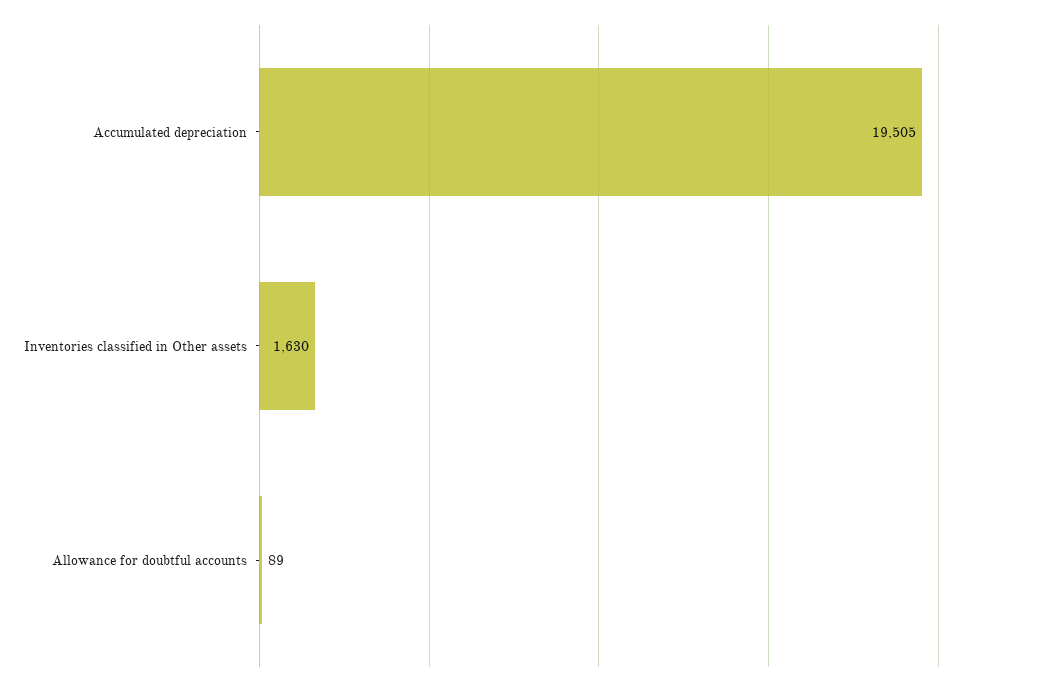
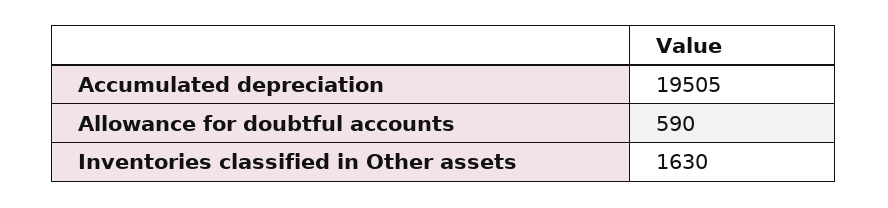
Allowance for doubtful accounts: 89 -> 590

